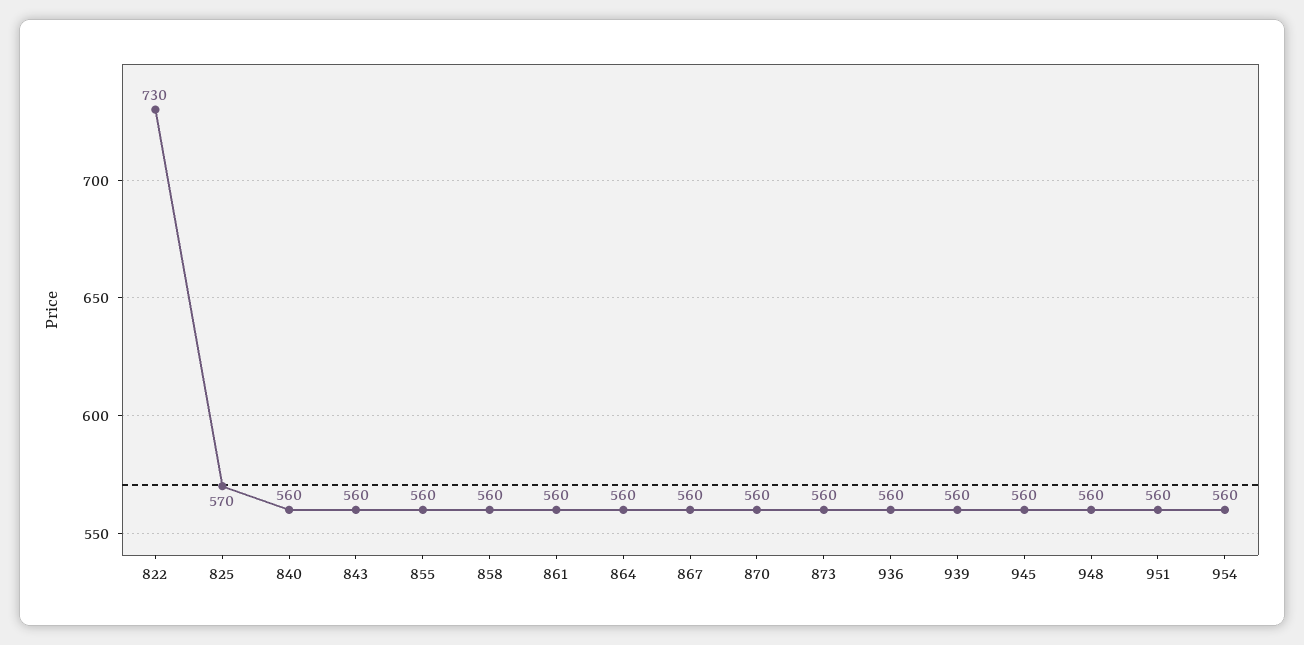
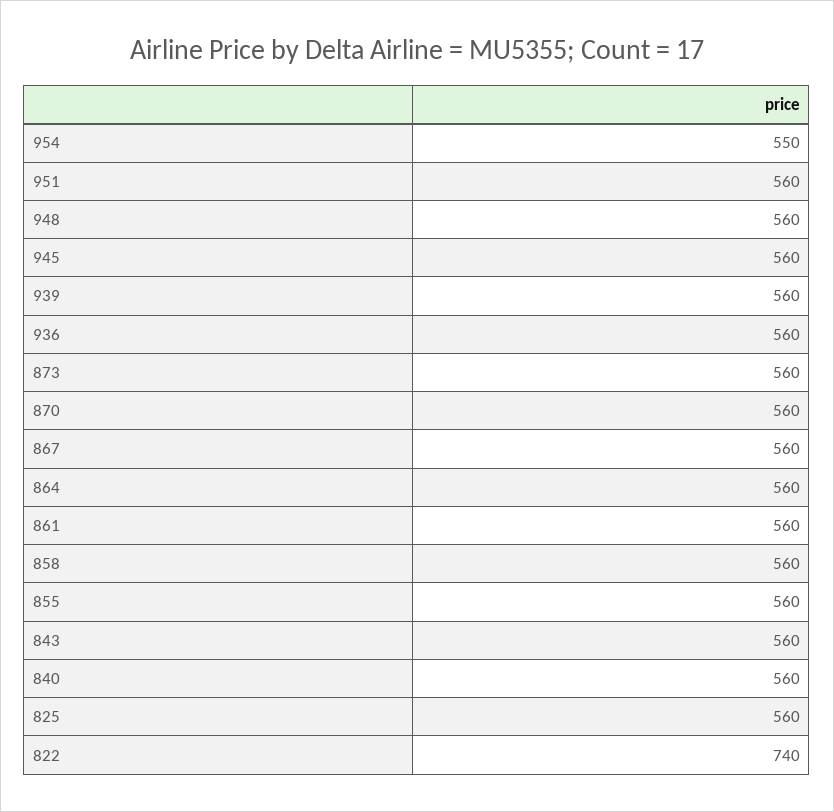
822: 730 -> 740
825: 570 -> 560
954: 560 -> 550

